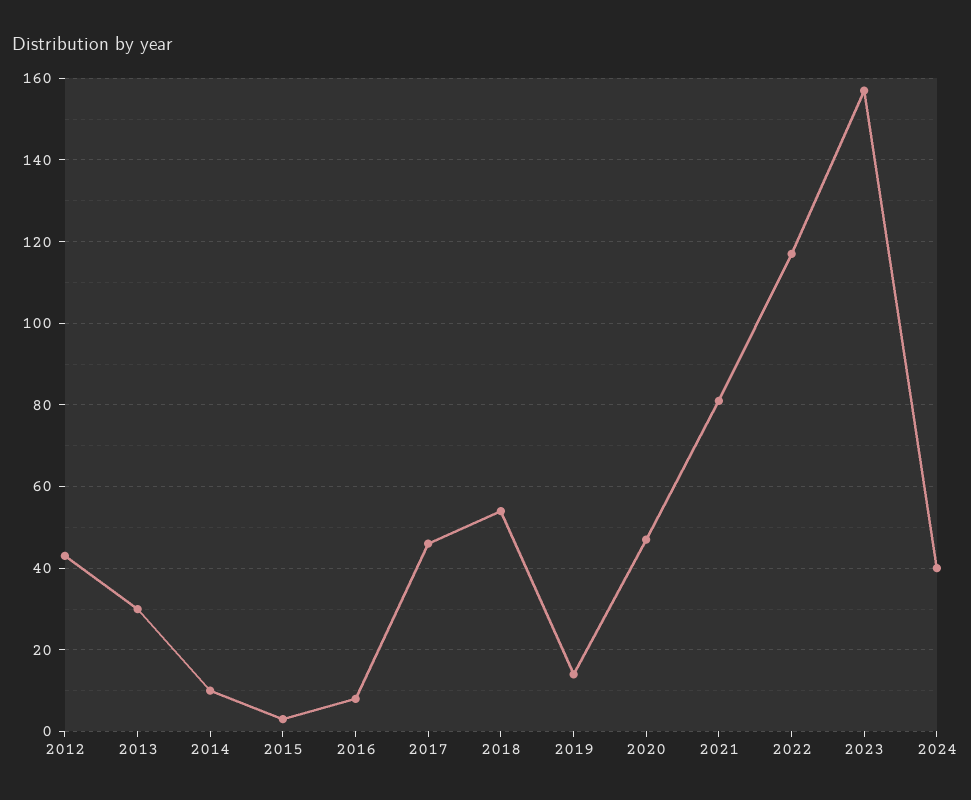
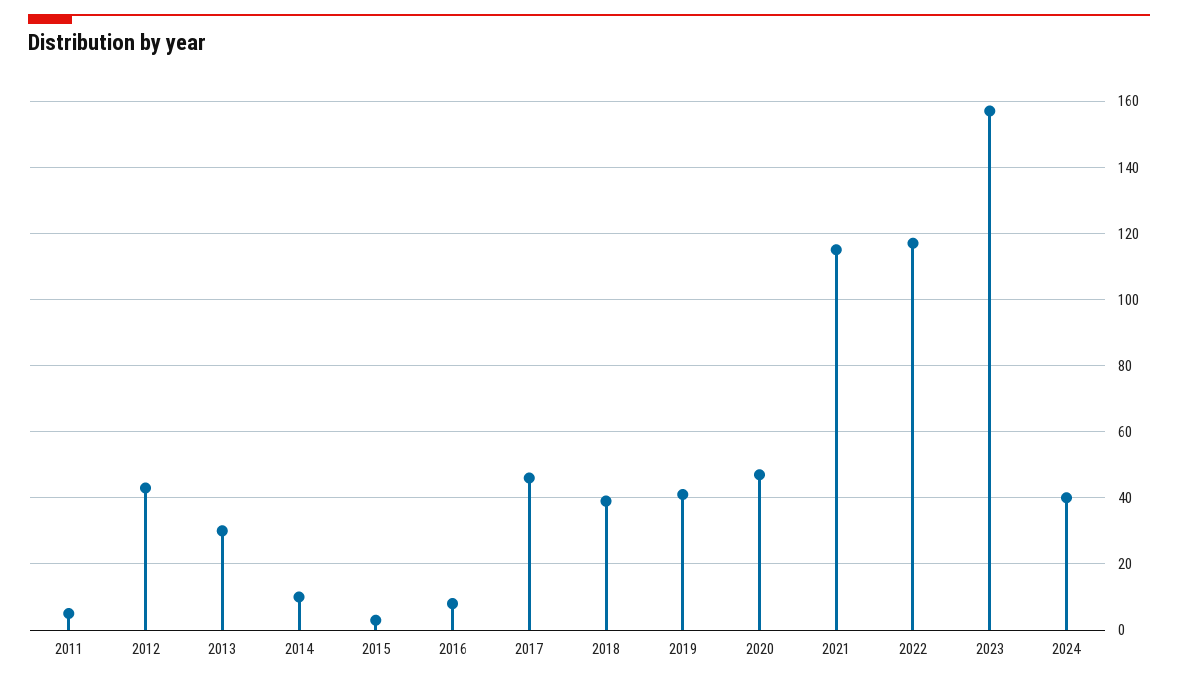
2018: 55 -> 40
2019: 15 -> 40
2021: 80 -> 115
2011: none -> 5

